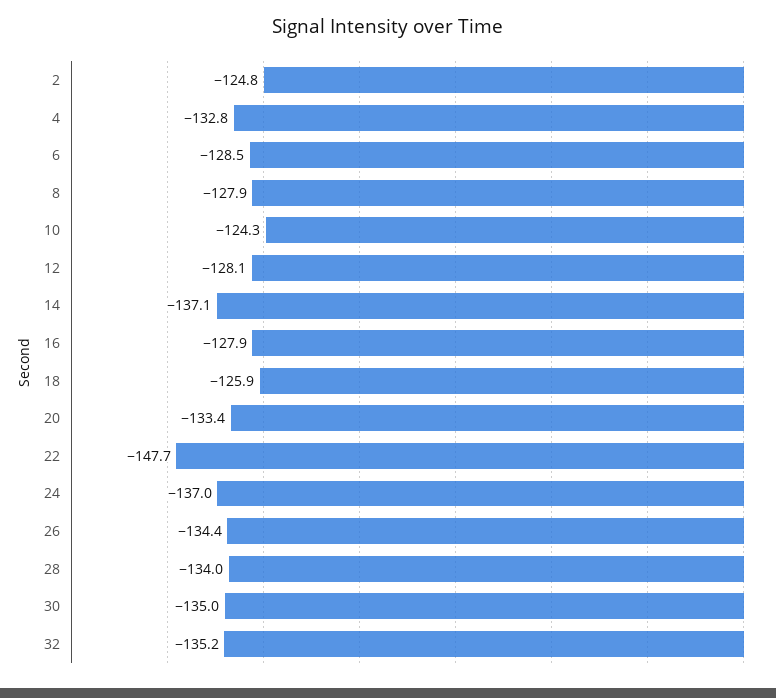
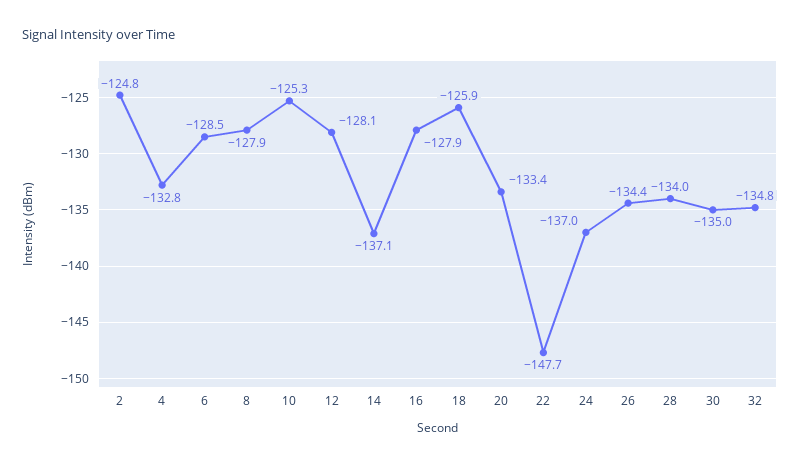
10: -124.3 -> -125.3
32: -135.2 -> -134.8

